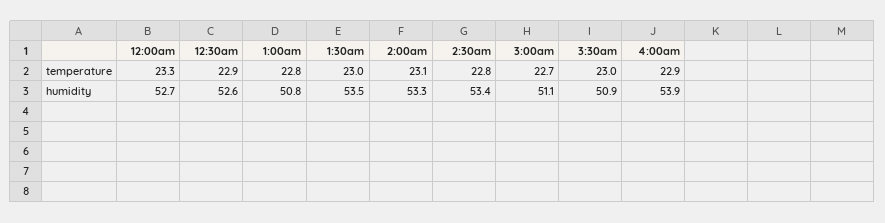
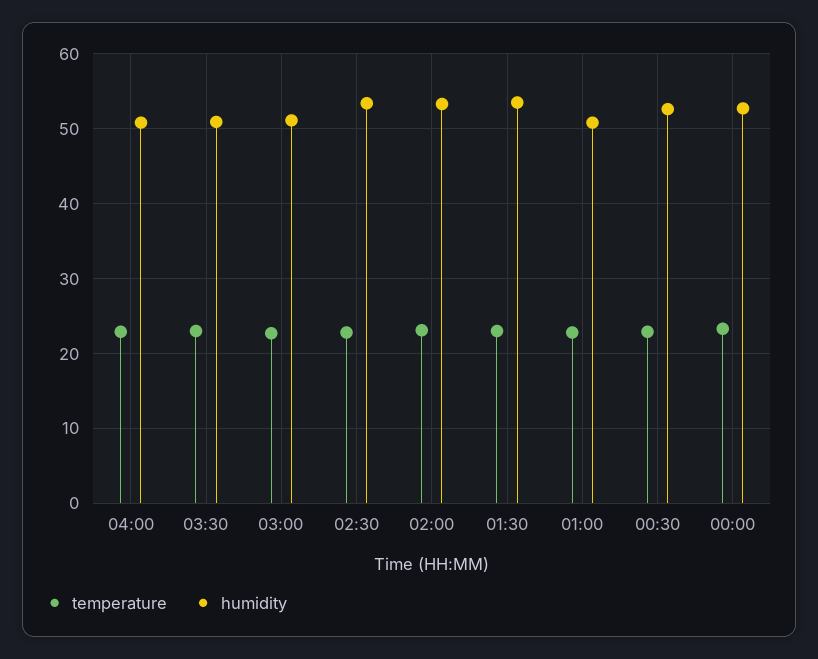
humidity, 4:00am: 53.9 -> 51

